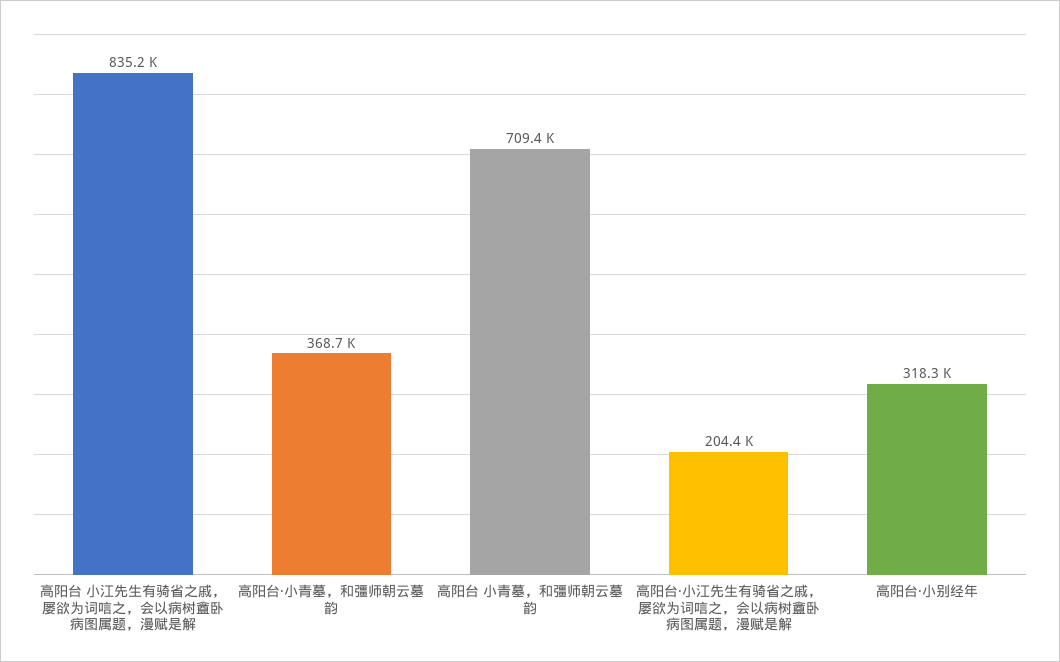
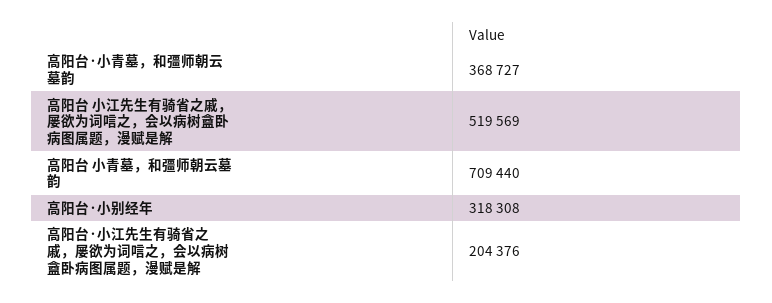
高阳台 小江先生有骑省之戚，屡欲为词唁之，会以病树盦卧病图属题，漫赋是解: 835200 -> 519569

